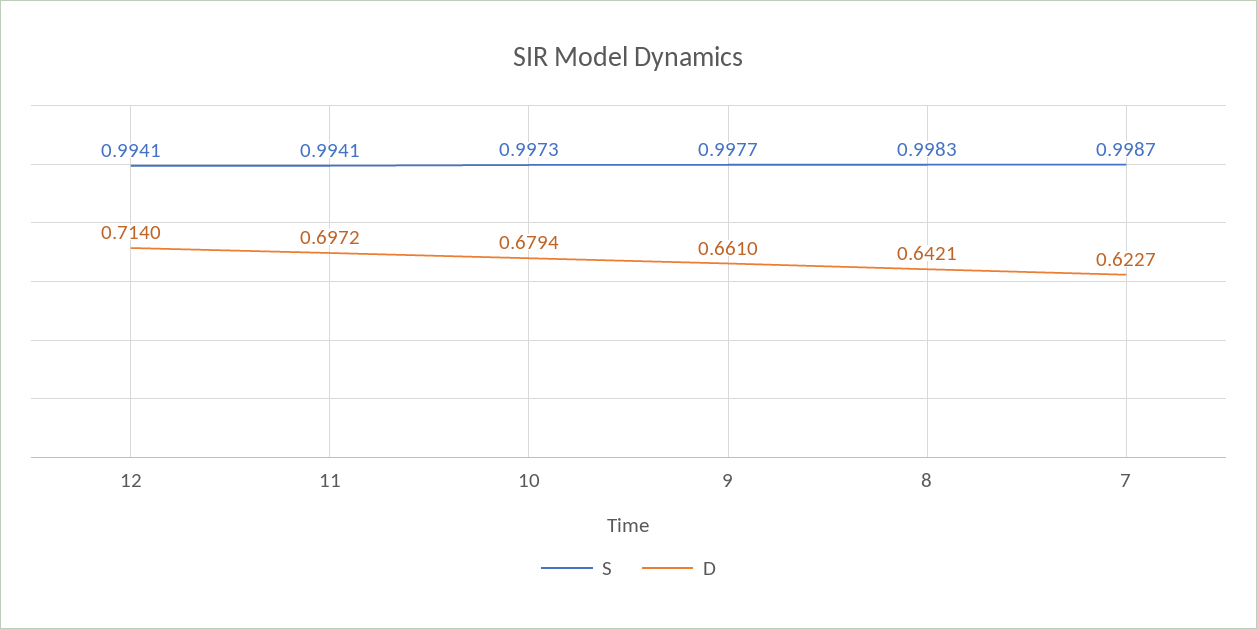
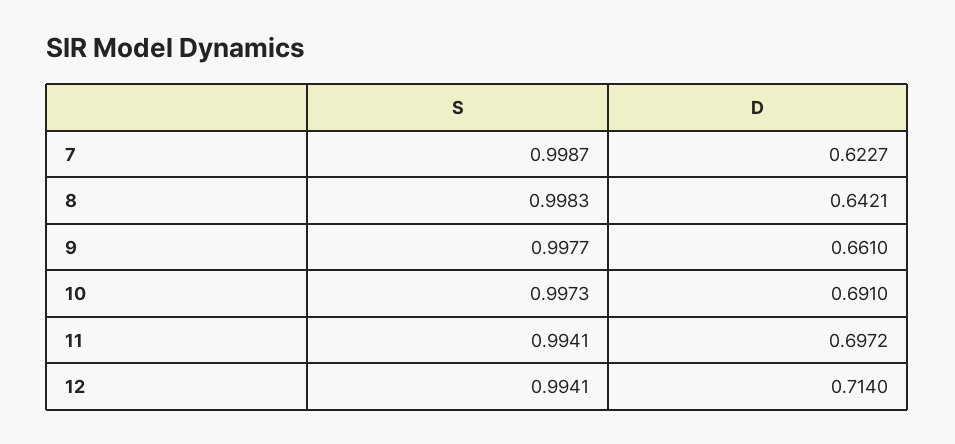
D, 10: 0.6794 -> 0.691

